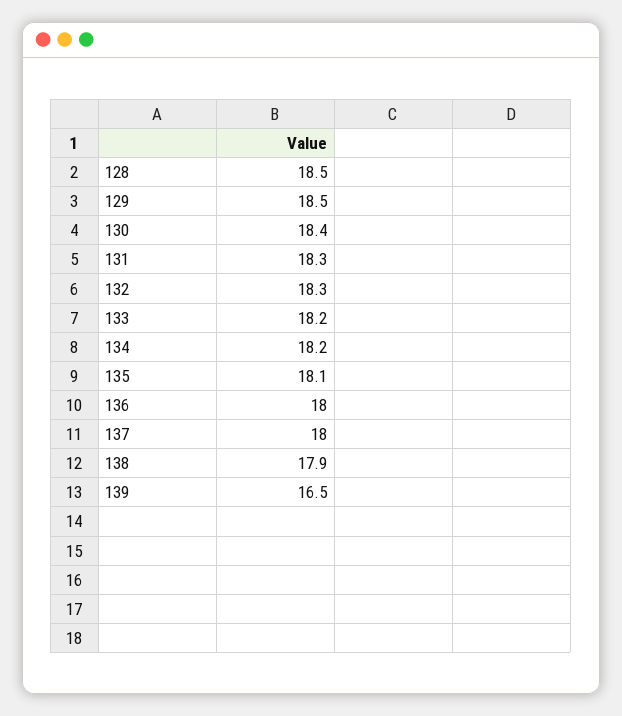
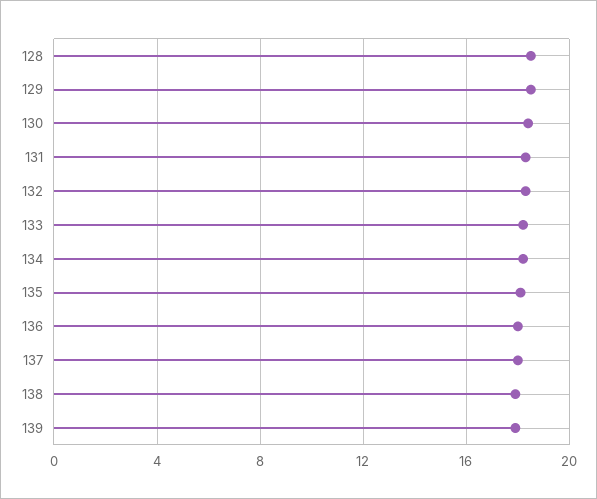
139: 16.5 -> 18

